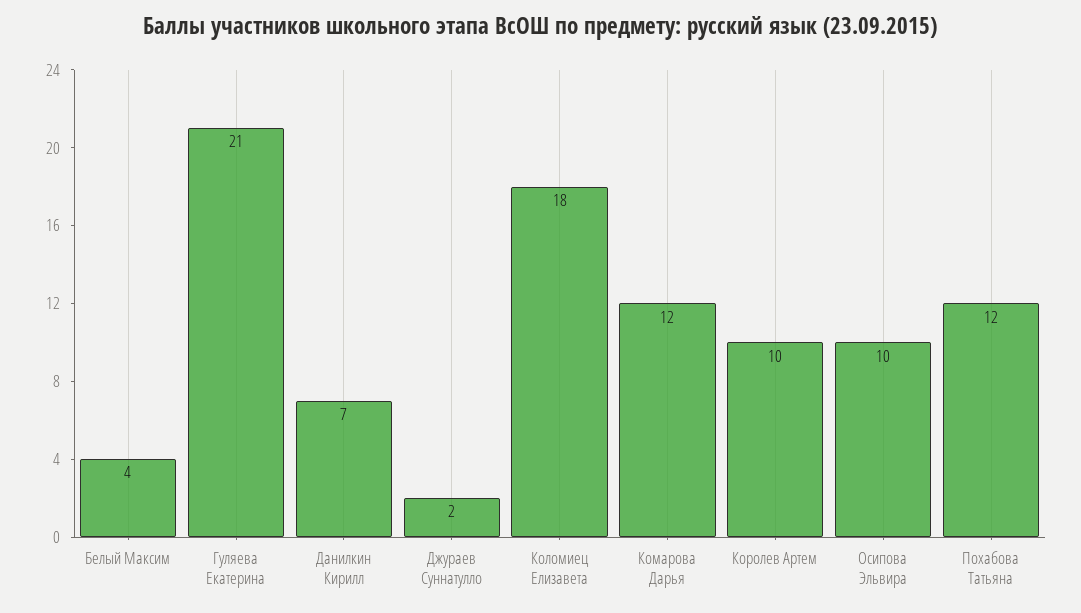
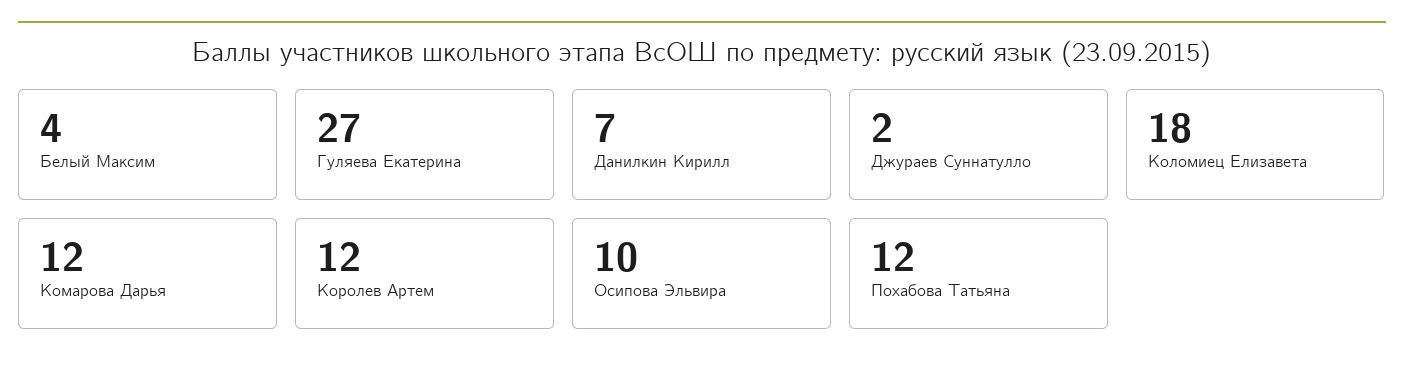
Гуляева Екатерина: 21 -> 27
Королев Артем: 10 -> 12

